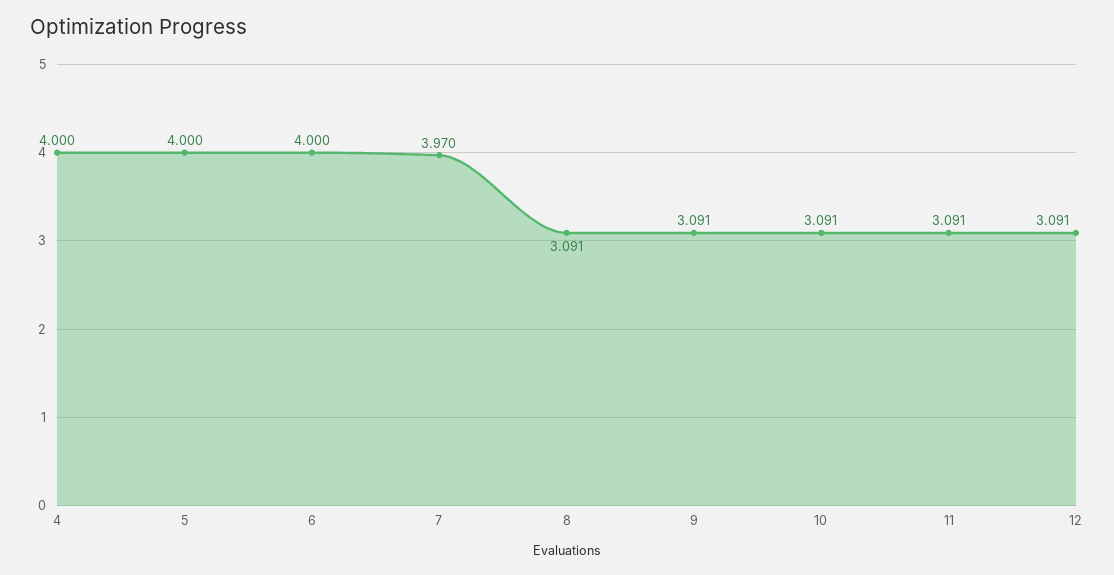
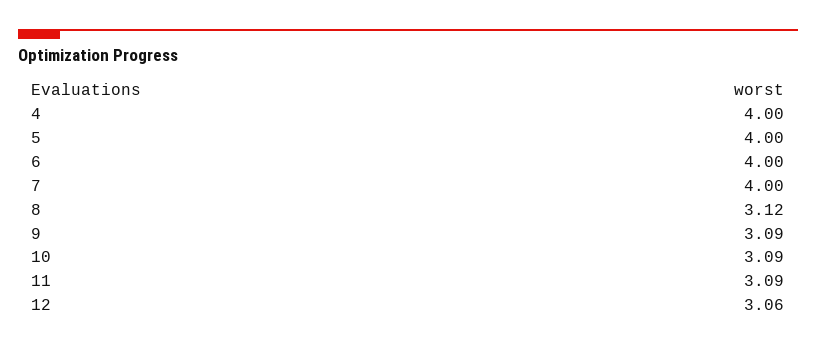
7: 3.97 -> 4
8: 3.091 -> 3.12
12: 3.091 -> 3.06

